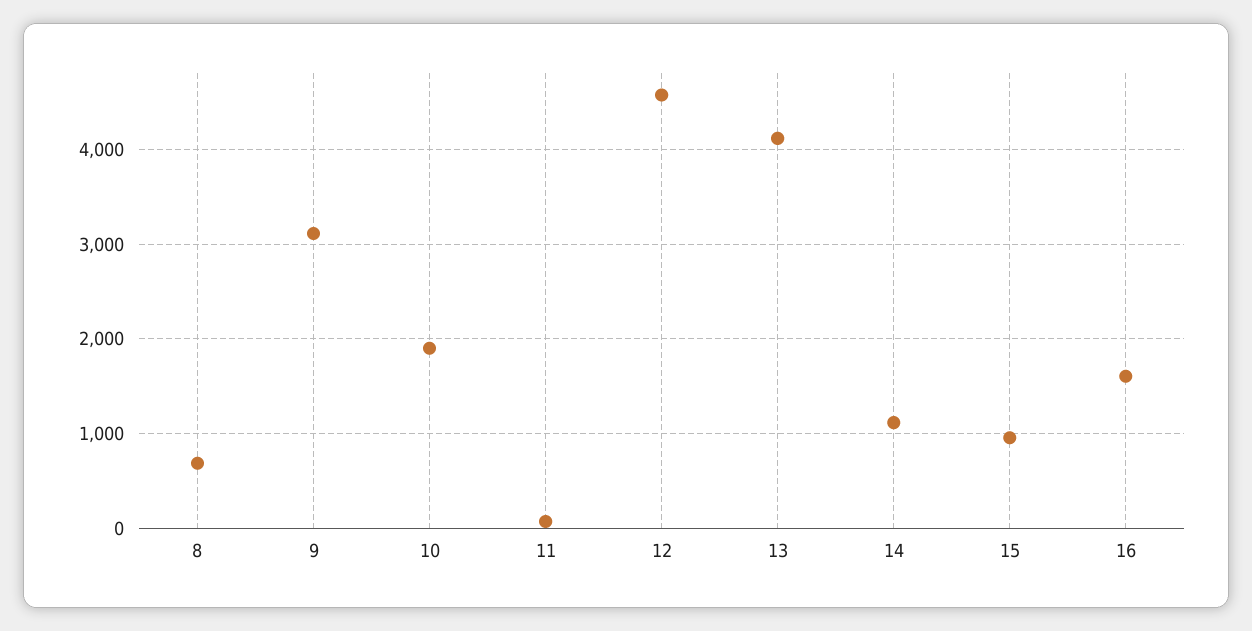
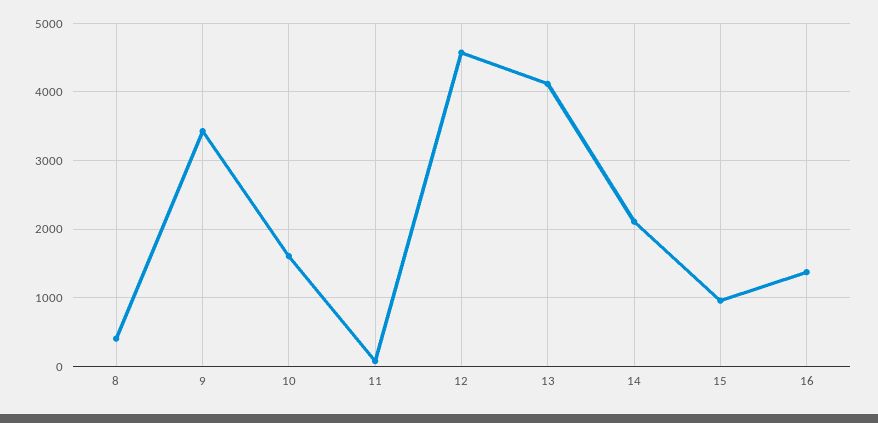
8: 700 -> 400
9: 3100 -> 3400
10: 1900 -> 1600
14: 1100 -> 2100
16: 1600 -> 1400

